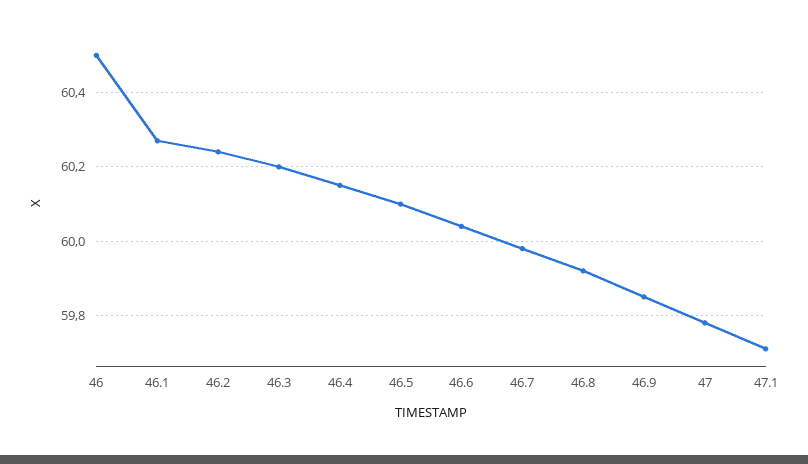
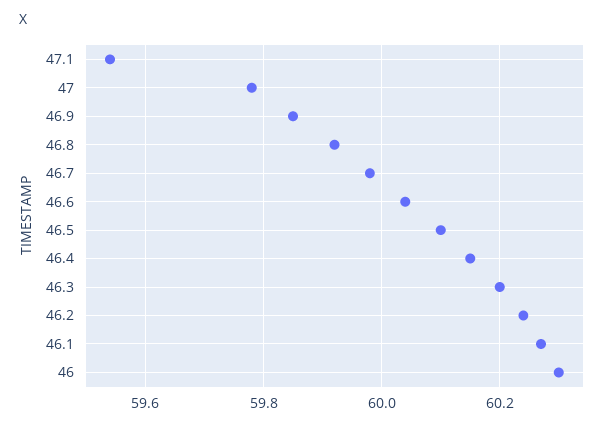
46: 60.5 -> 60.3
47.1: 59.7 -> 59.55

